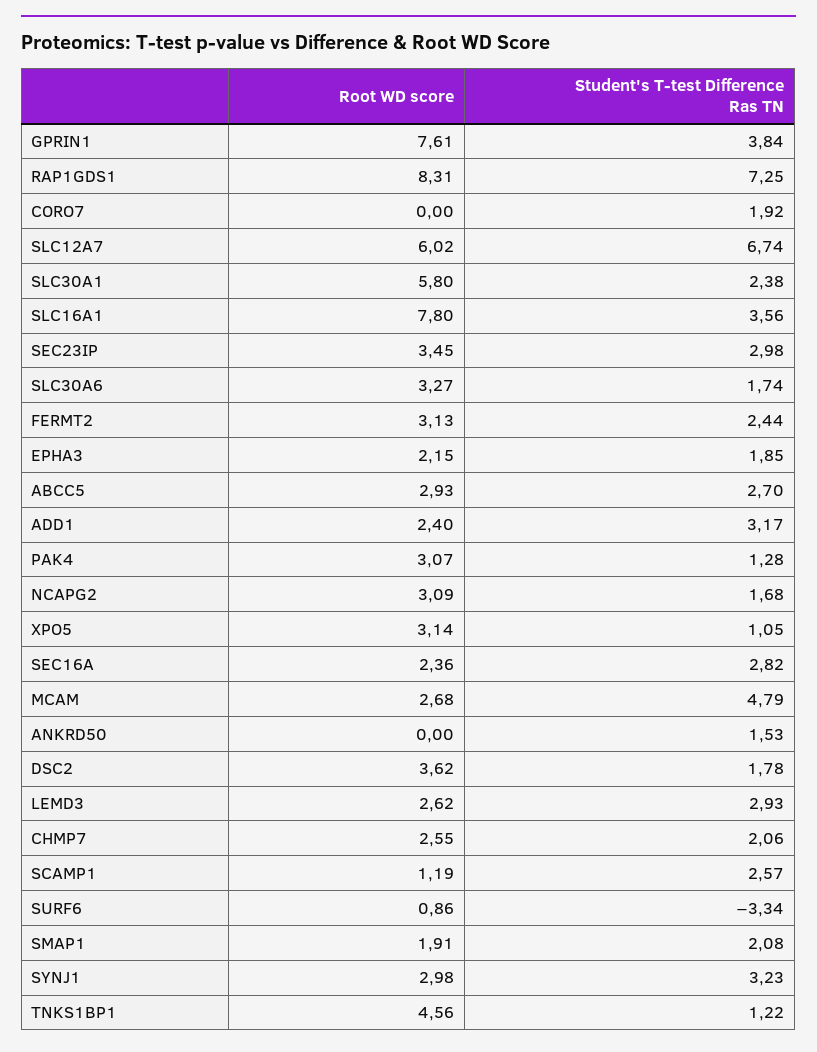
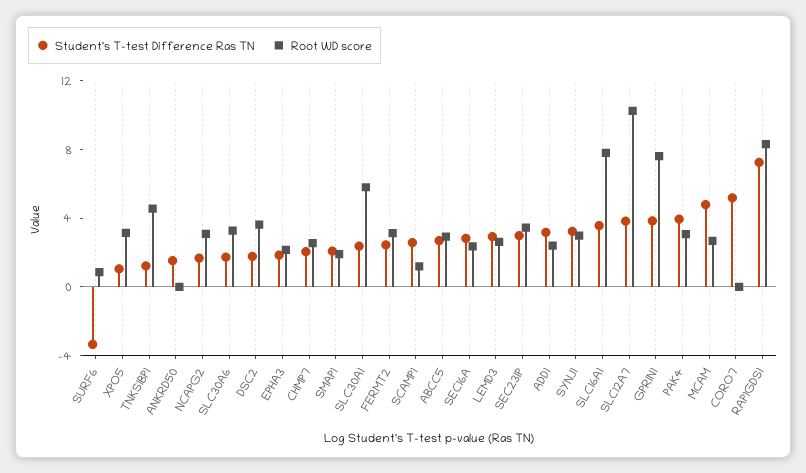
Student's T-test Difference Ras TN, CORO7: 1.92 -> 5
Root WD score, SLC12A7: 6.02 -> 10
Student's T-test Difference Ras TN, SLC12A7: 6.74 -> 4
Student's T-test Difference Ras TN, PAK4: 1.28 -> 4

